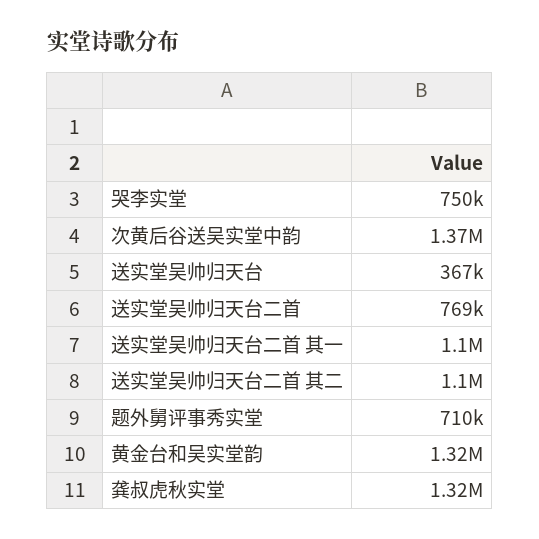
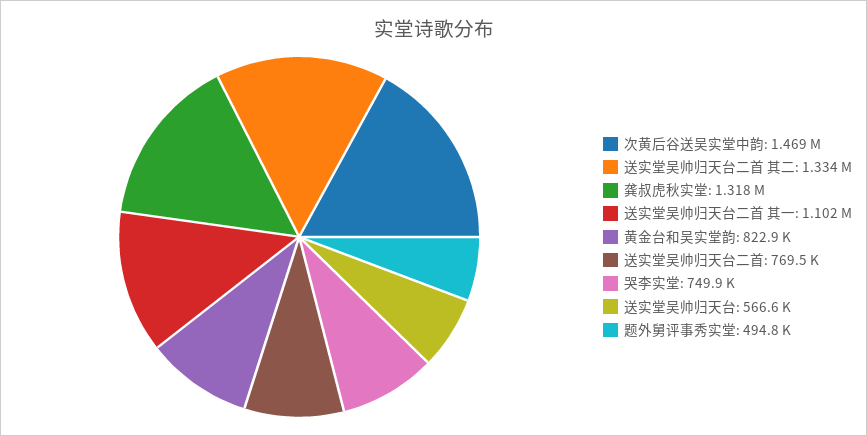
次黄后谷送吴实堂中韵: 1370000 -> 1469000
送实堂吴帅归天台: 367000 -> 566600
送实堂吴帅归天台二首 其二: 1100000 -> 1334000
题外舅评事秀实堂: 710000 -> 494800
黄金台和吴实堂韵: 1320000 -> 822900

